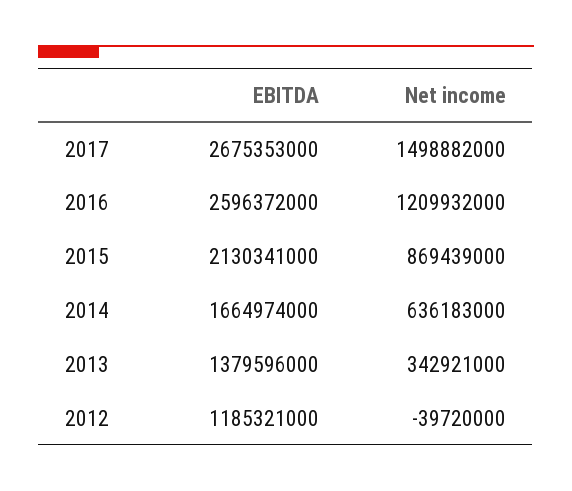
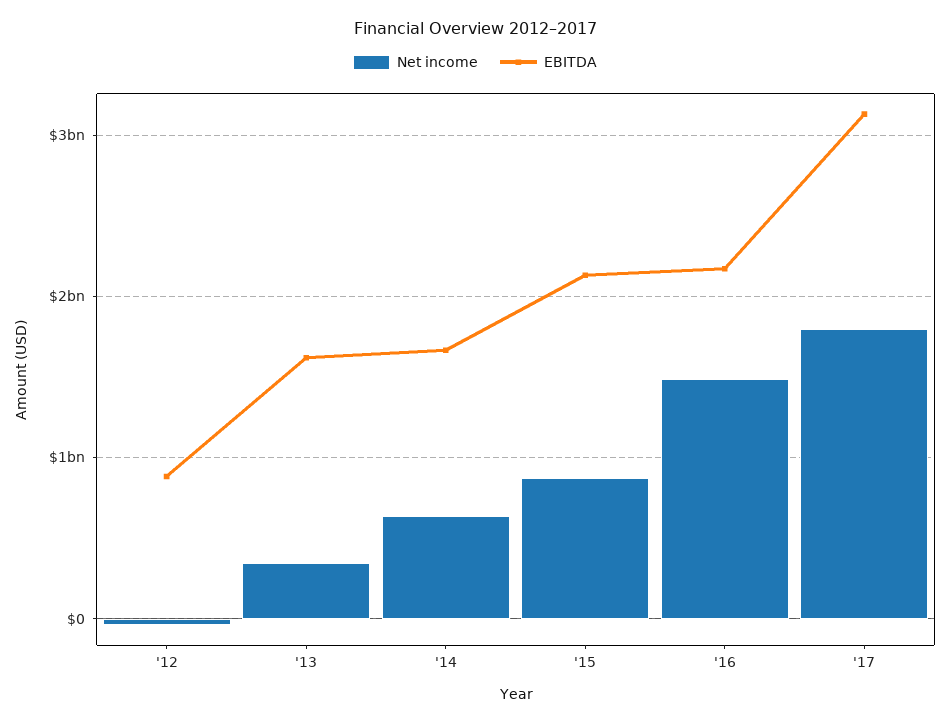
EBITDA, 2017: 2675353000 -> 3100000000
Net income, 2017: 1498882000 -> 1800000000
EBITDA, 2016: 2596372000 -> 2200000000
Net income, 2016: 1209932000 -> 1500000000
EBITDA, 2013: 1379596000 -> 1600000000
EBITDA, 2012: 1185321000 -> 900000000

